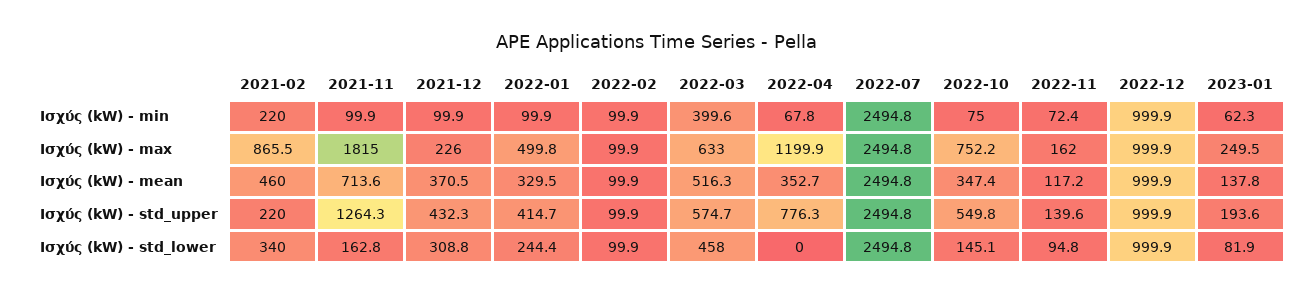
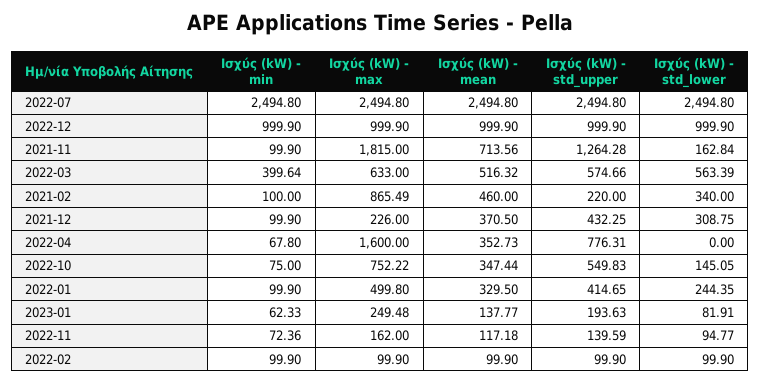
2021-02, Ισχύς (kW) - min: 220 -> 100
2022-04, Ισχύς (kW) - max: 1199.9 -> 1600
2022-03, Ισχύς (kW) - std_lower: 458 -> 563.39

